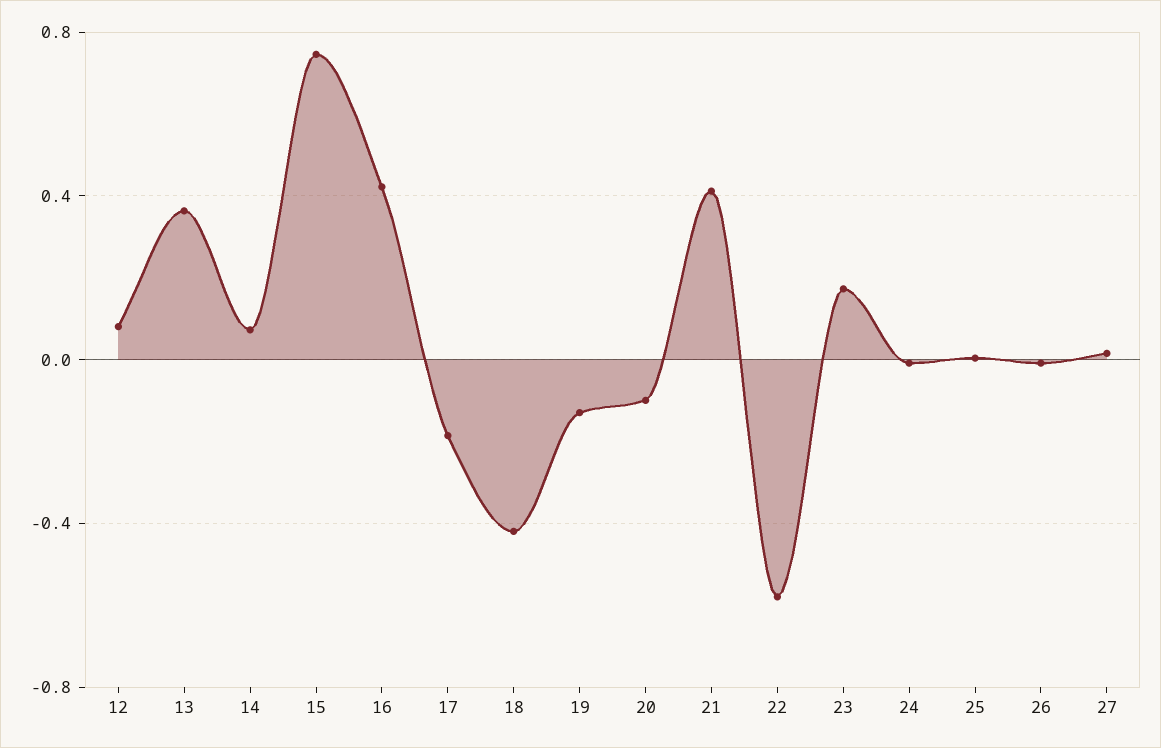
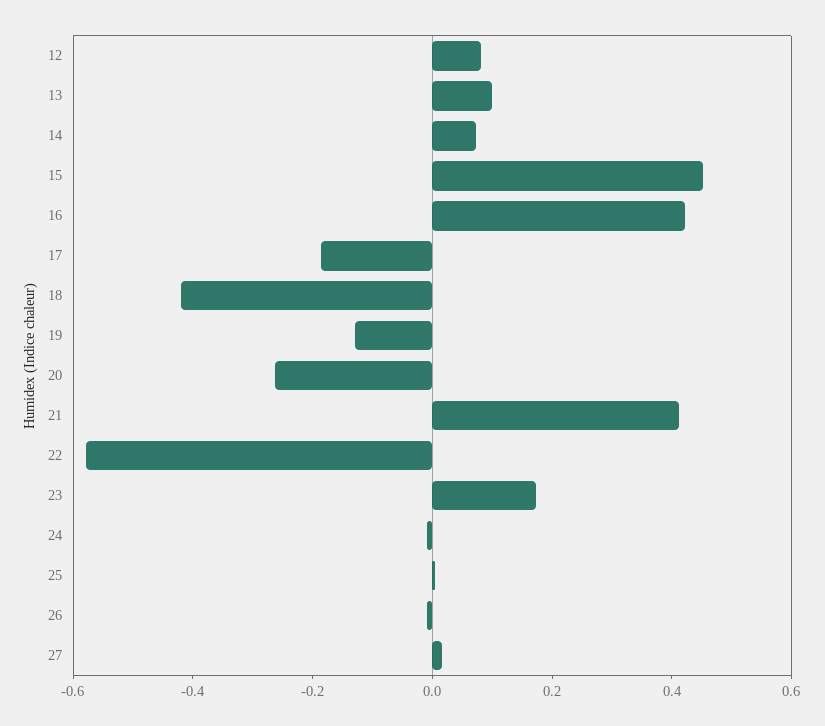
13: 0.35 -> 0.1
15: 0.75 -> 0.45
20: -0.1 -> -0.25

